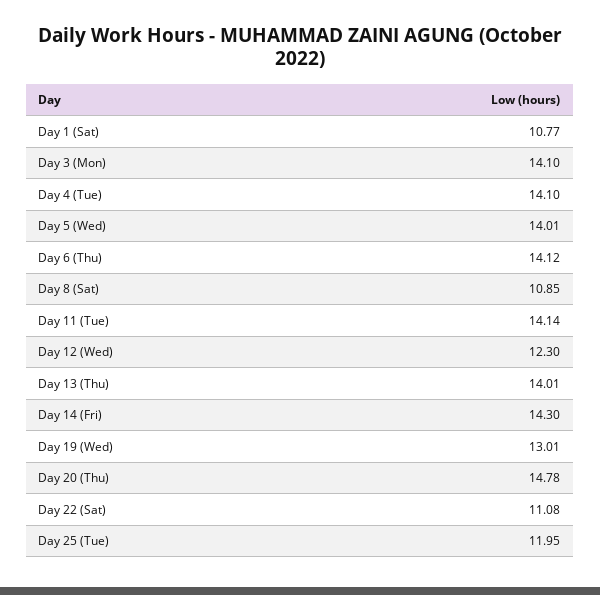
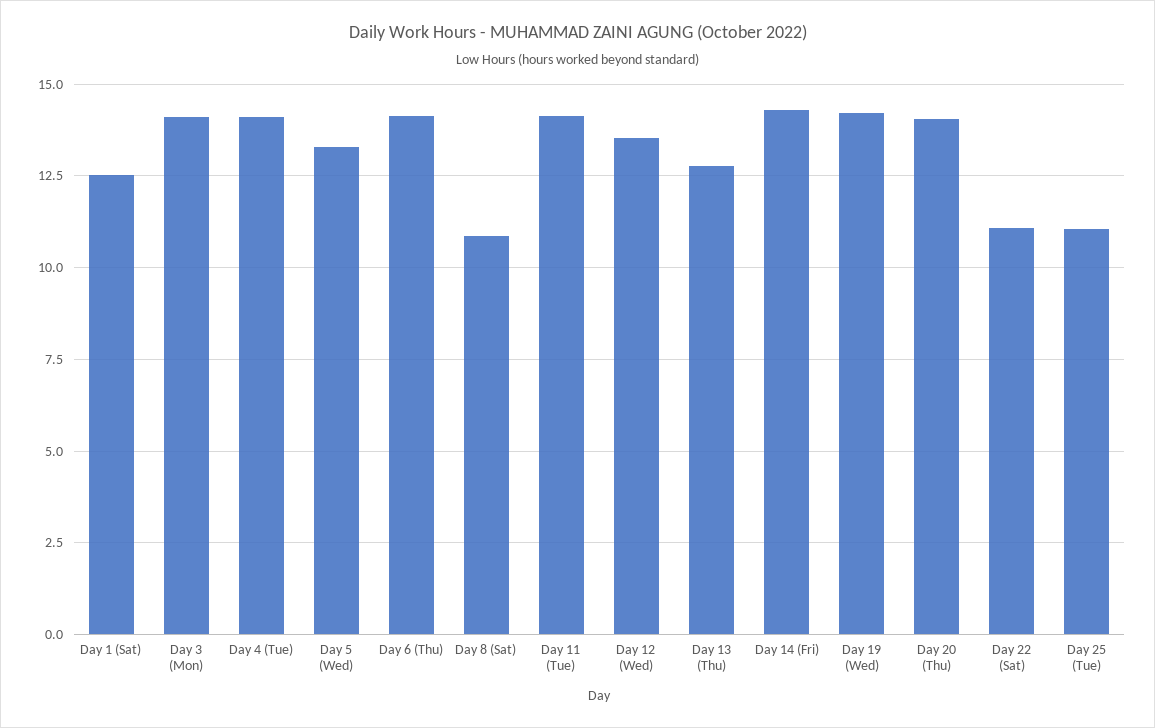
Day 1 (Sat): 10.77 -> 12.5
Day 5 (Wed): 14.01 -> 13.25
Day 12 (Wed): 12.3 -> 13.5
Day 13 (Thu): 14.01 -> 12.75
Day 19 (Wed): 13.01 -> 14.25
Day 20 (Thu): 14.78 -> 14
Day 25 (Tue): 11.95 -> 11

